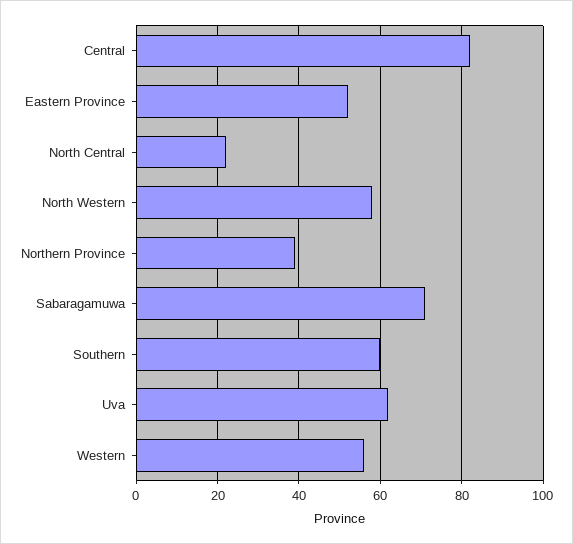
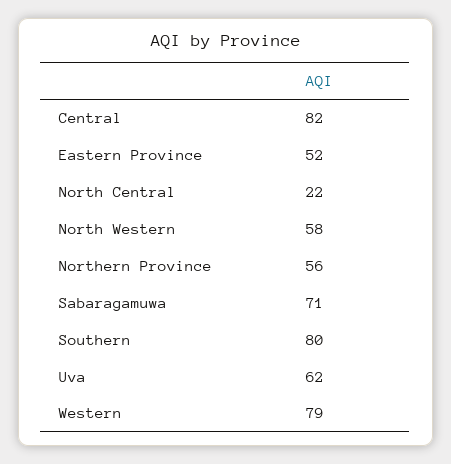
Northern Province: 40 -> 56
Southern: 60 -> 80
Western: 55 -> 79

